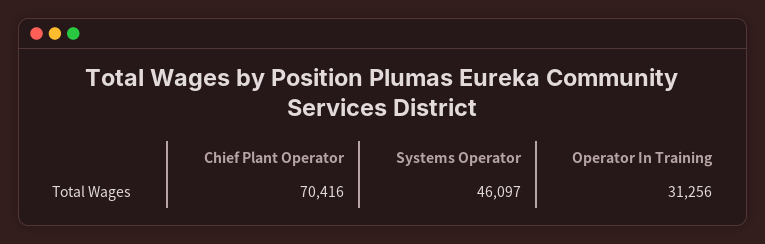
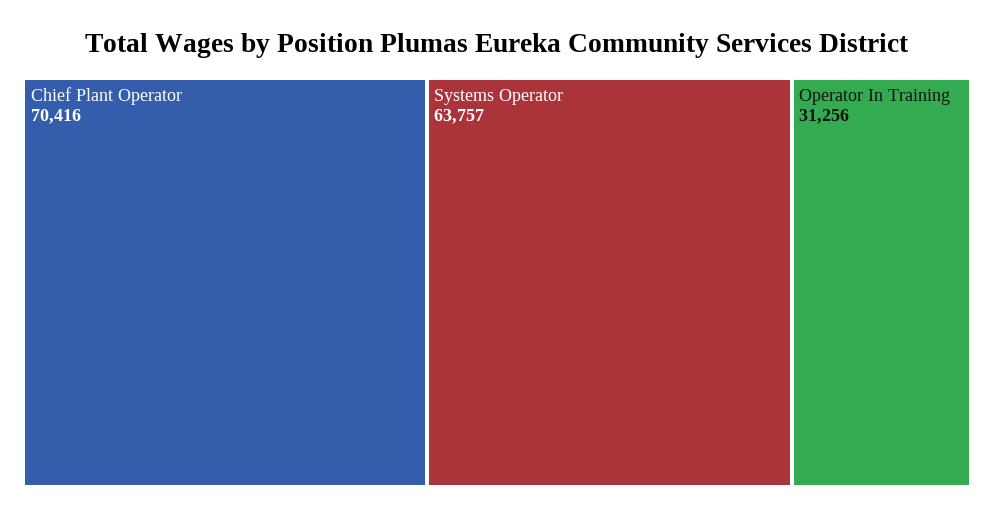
Systems Operator: 46097 -> 63757

